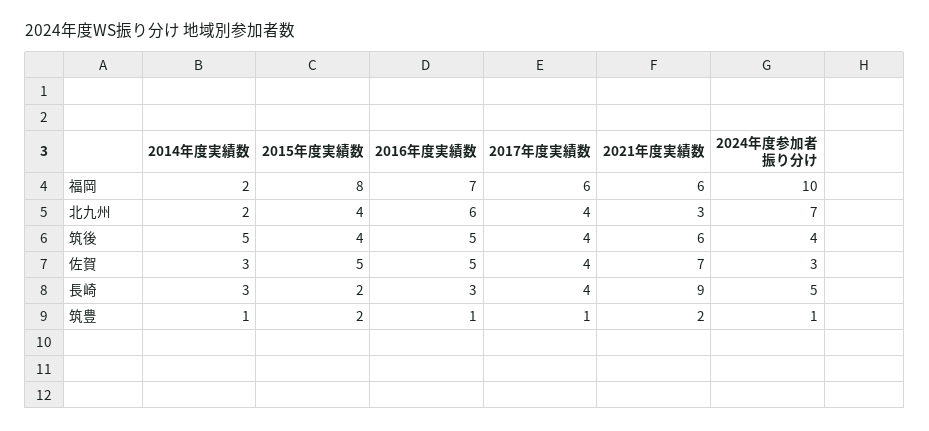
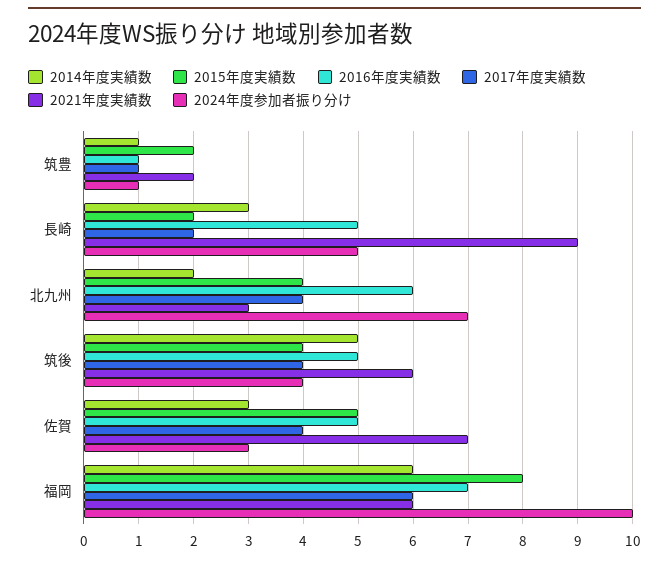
2014年度実績数, 福岡: 2 -> 6
2016年度実績数, 長崎: 3 -> 5
2017年度実績数, 長崎: 4 -> 2

